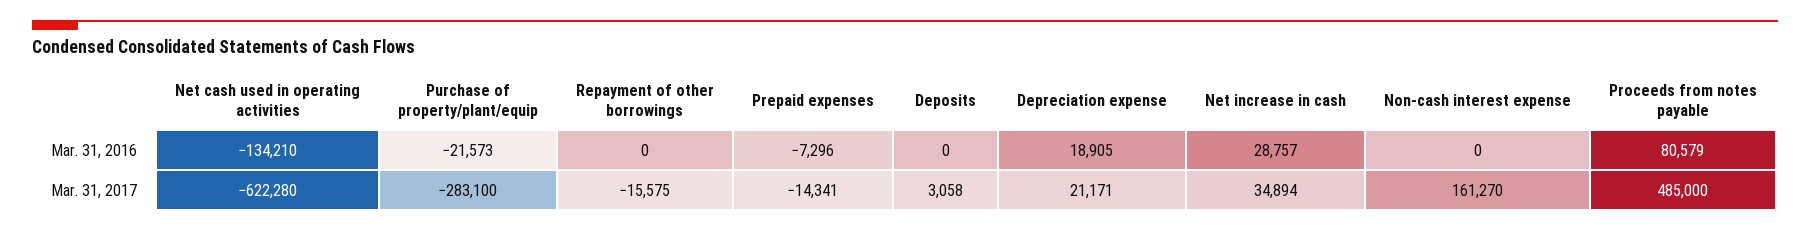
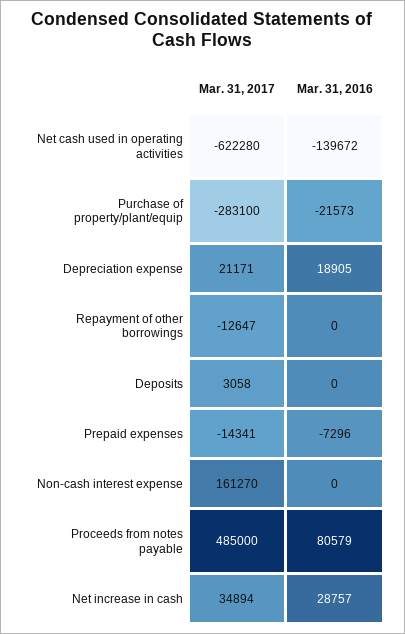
Net cash used in operating activities, Mar. 31, 2016: -134210 -> -139672
Repayment of other borrowings, Mar. 31, 2017: -15575 -> -12647

